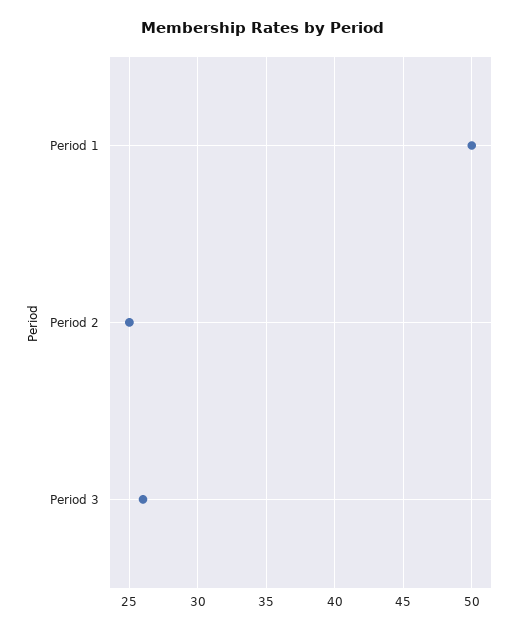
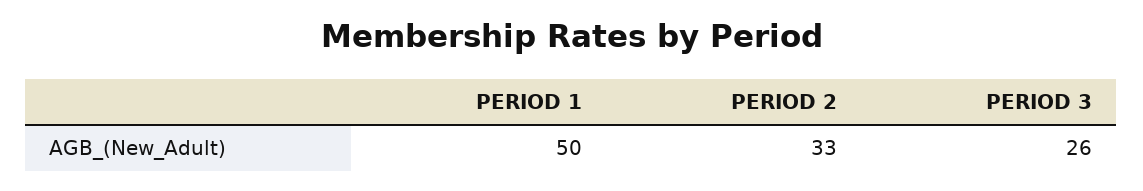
Period 2: 25 -> 33

